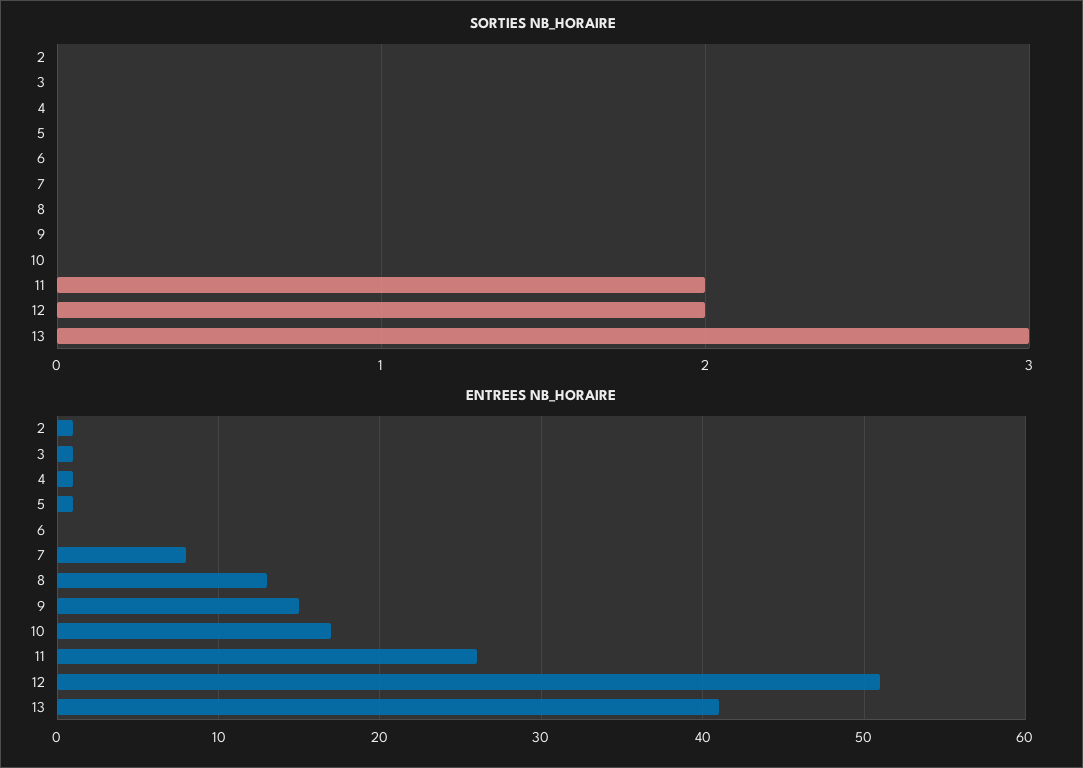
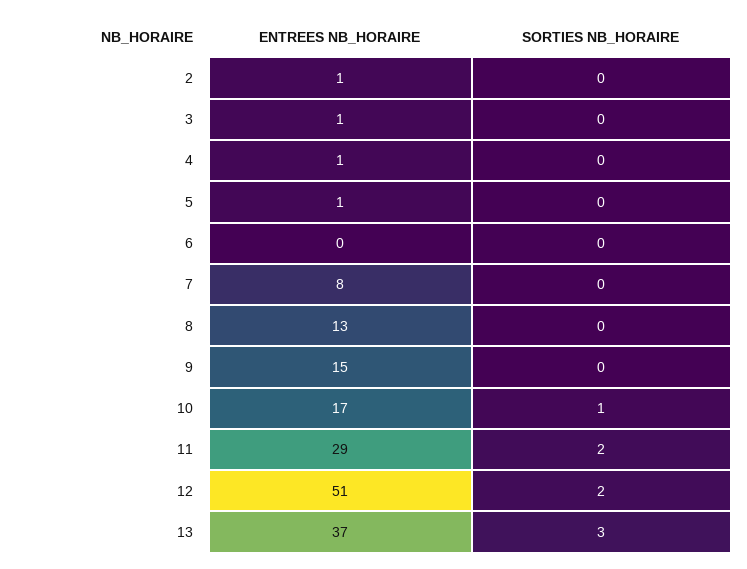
SORTIES NB_HORAIRE, 10: 0 -> 1
ENTREES NB_HORAIRE, 11: 26 -> 29
ENTREES NB_HORAIRE, 13: 41 -> 37

